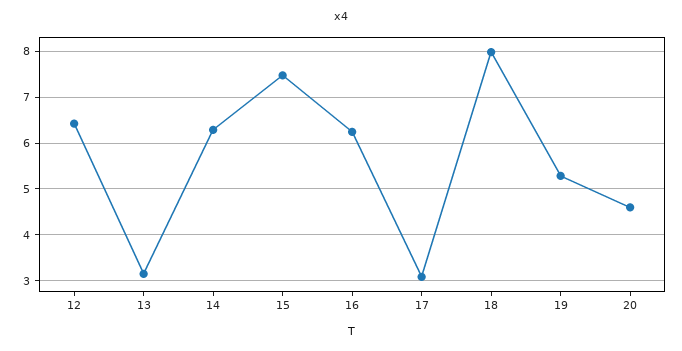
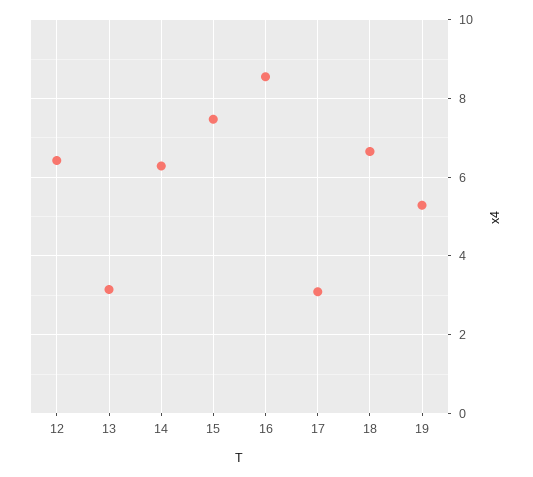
16: 6.2 -> 8.6
18: 8 -> 6.6
20: 4.6 -> none

